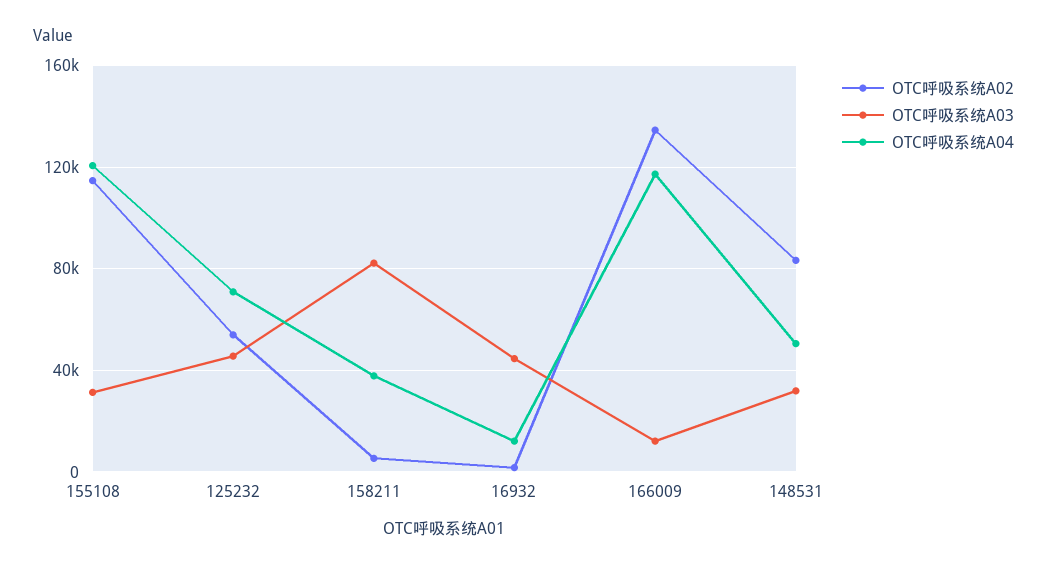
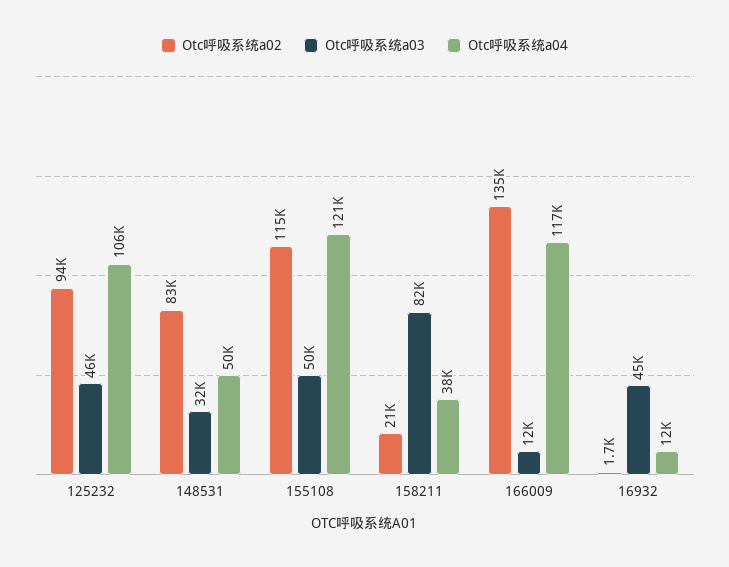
OTC呼吸系统A03, 155108: 30000 -> 50000
OTC呼吸系统A02, 125232: 55000 -> 94000
OTC呼吸系统A04, 125232: 70000 -> 106000
OTC呼吸系统A02, 158211: 5000 -> 21000

